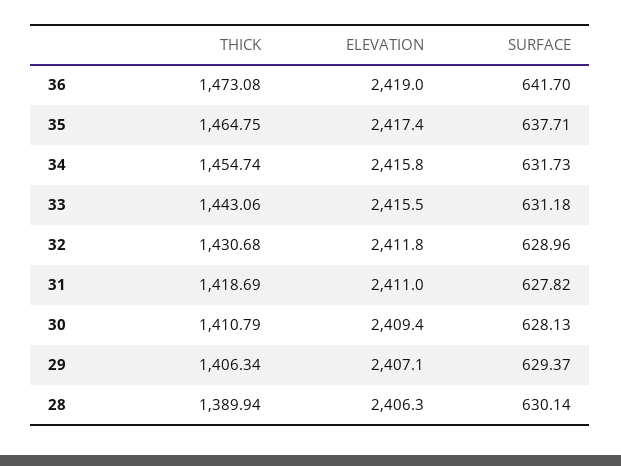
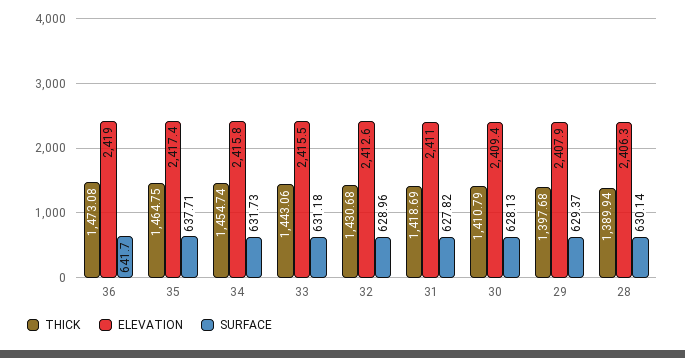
ELEVATION, 32: 2411.8 -> 2412.6
THICK, 29: 1406.34 -> 1397.68
ELEVATION, 29: 2407.1 -> 2407.9

